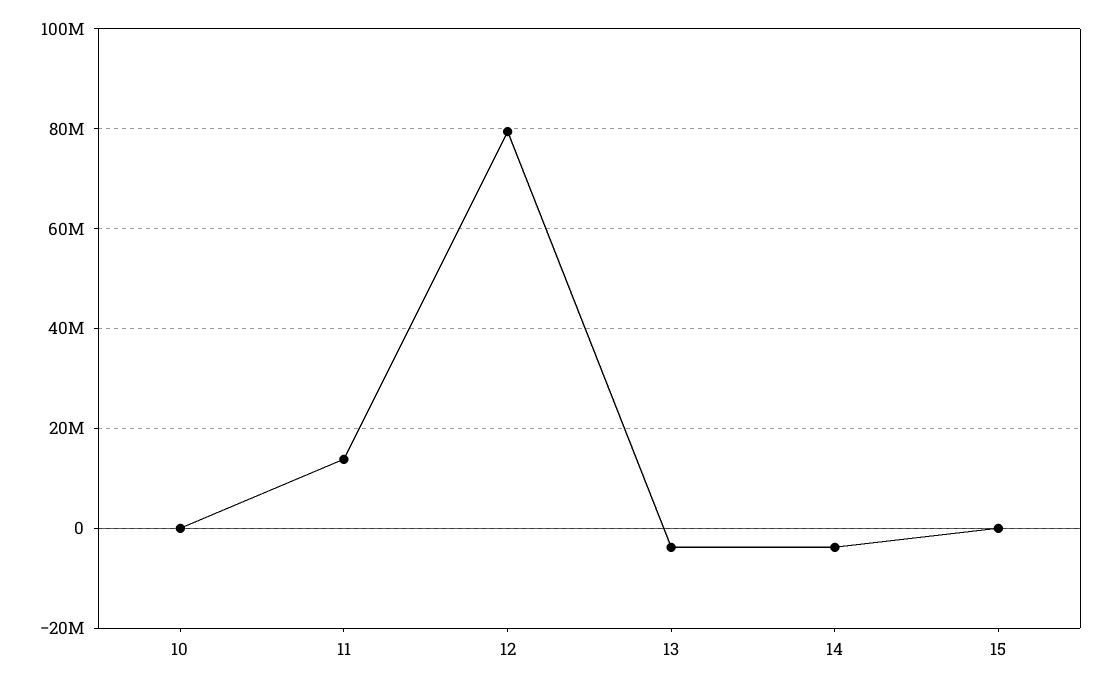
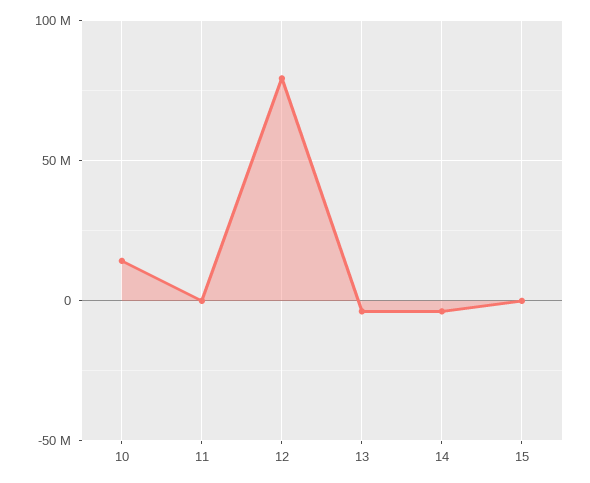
10: 0 -> 15000000
11: 14000000 -> 0

